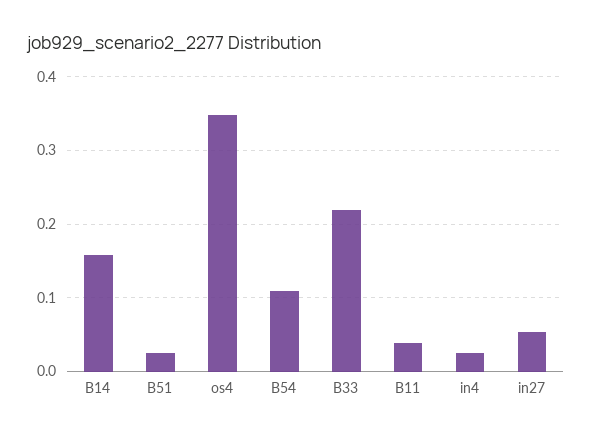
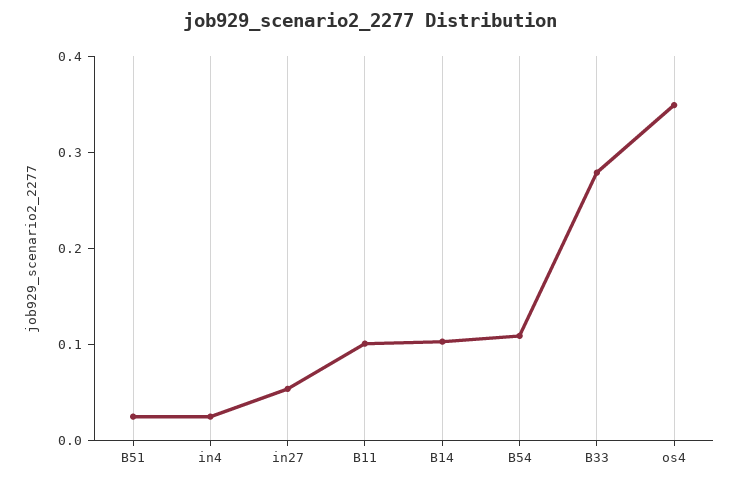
B14: 0.16 -> 0.1
B33: 0.22 -> 0.28
B11: 0.04 -> 0.1

